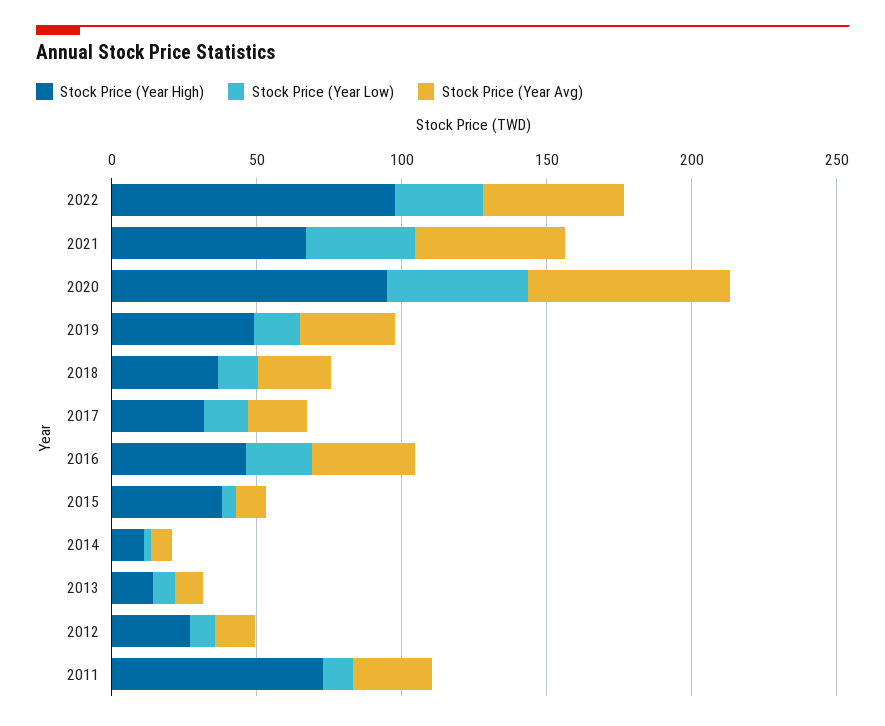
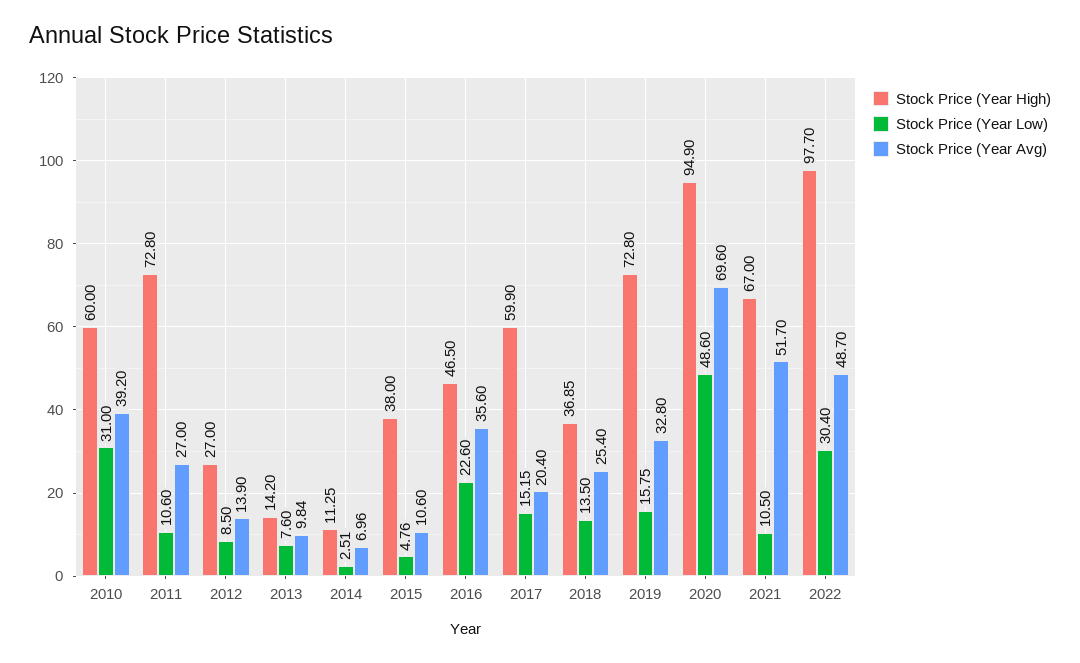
Stock Price (Year Low), 2021: 40 -> 10.5
Stock Price (Year High), 2019: 50 -> 72.8
Stock Price (Year High), 2017: 30 -> 59.9
Stock Price (Year High), 2010: none -> 60
Stock Price (Year Low), 2010: none -> 31
Stock Price (Year Avg), 2010: none -> 39.2

